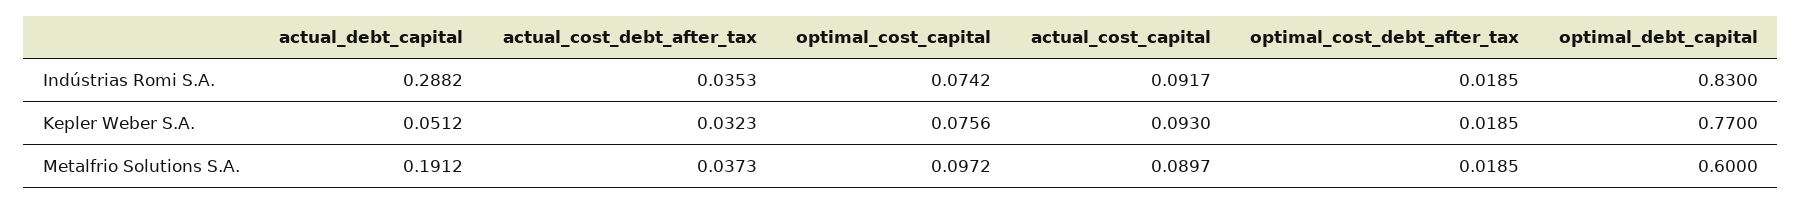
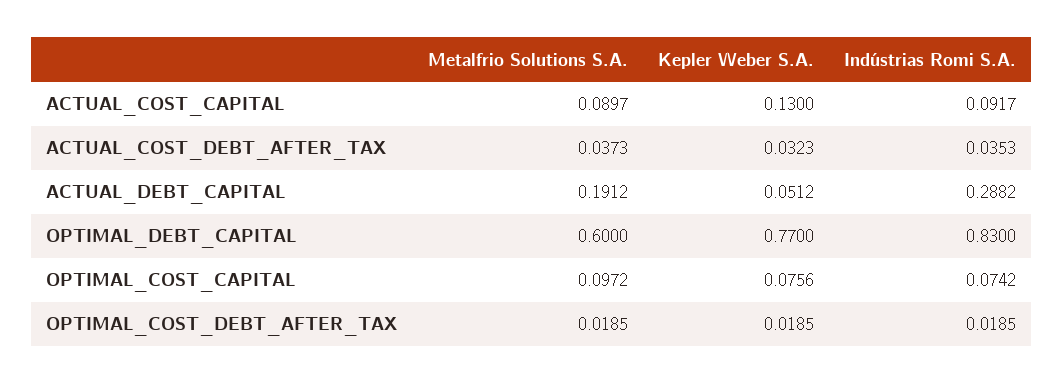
actual_cost_capital, Kepler Weber S.A.: 0.093 -> 0.13

